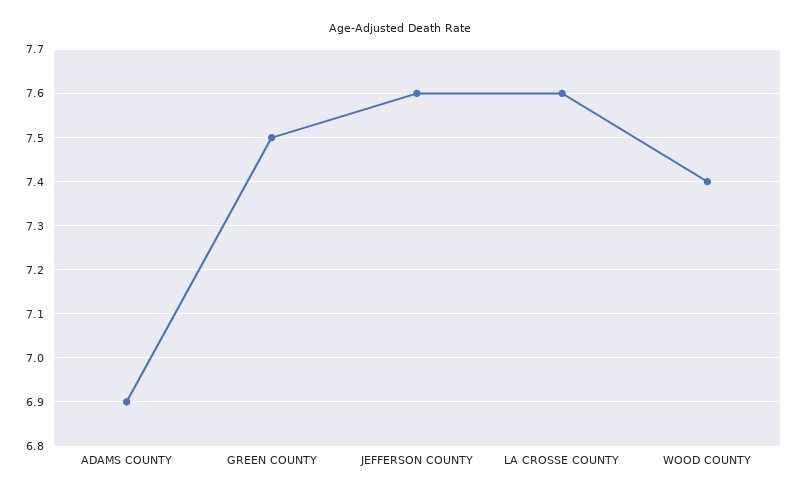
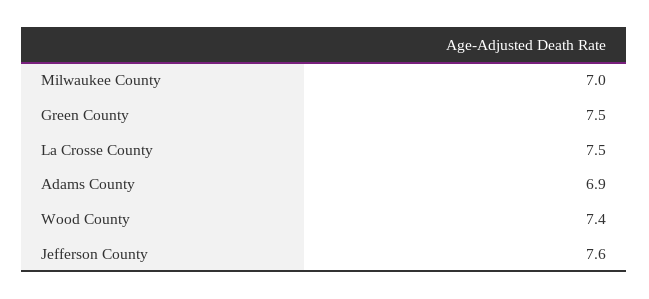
LA CROSSE COUNTY: 7.6 -> 7.5
Milwaukee County: none -> 7

